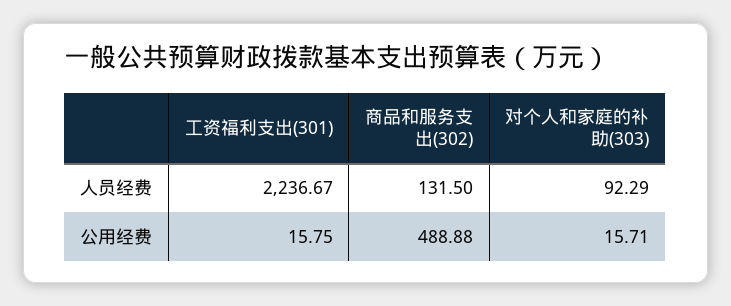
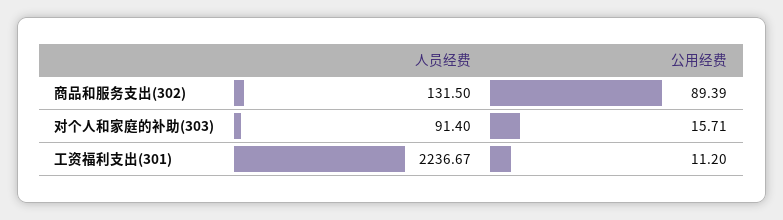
对个人和家庭的补助(303), 人员经费: 92.29 -> 91.4
工资福利支出(301), 公用经费: 15.75 -> 11.2
商品和服务支出(302), 公用经费: 488.88 -> 89.39

